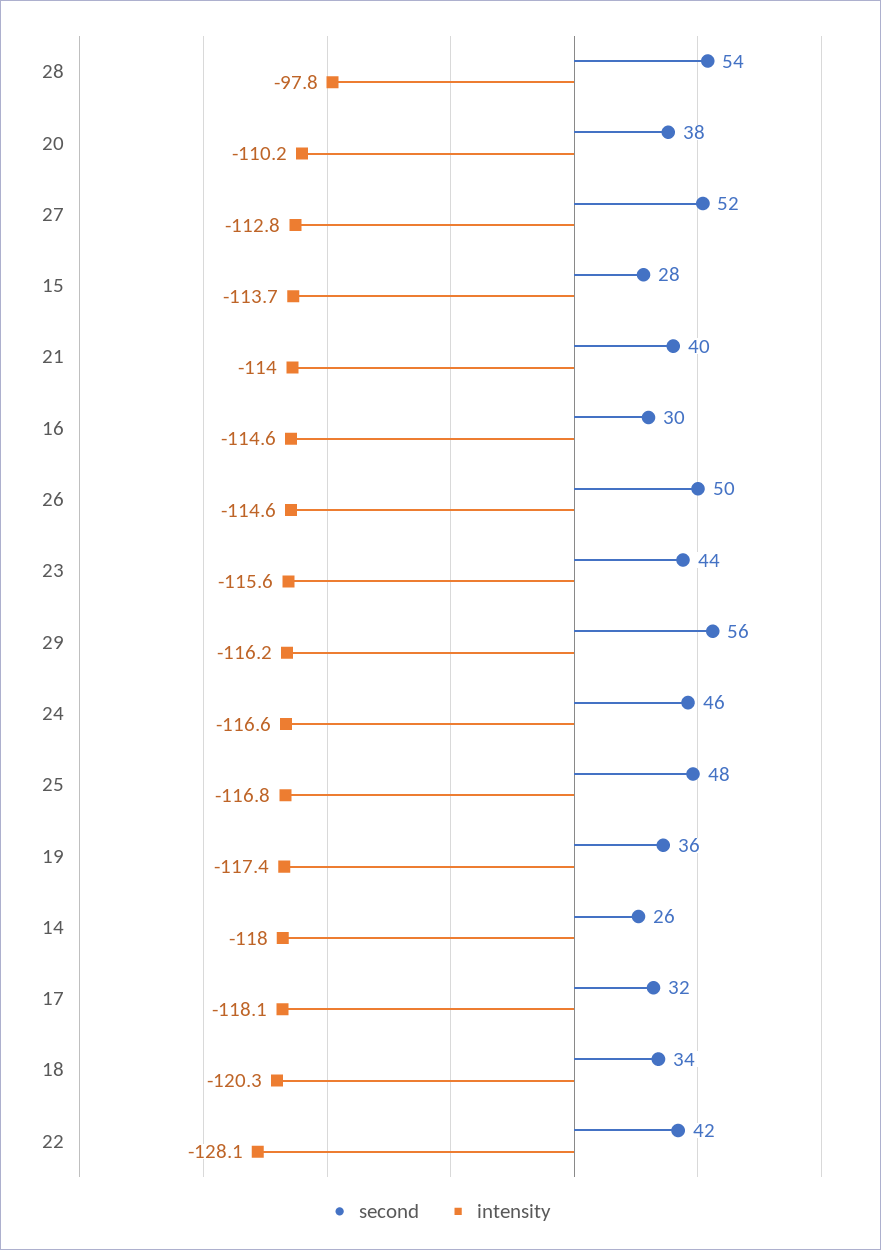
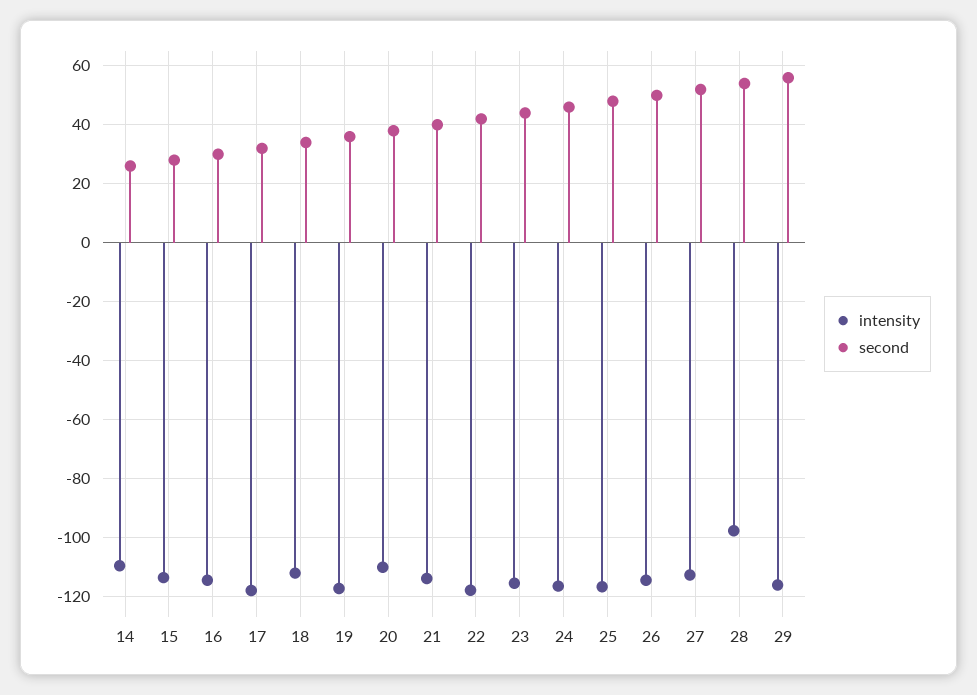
intensity, 14: -118 -> -110
intensity, 18: -120.3 -> -112.5
intensity, 22: -128.1 -> -117.5

